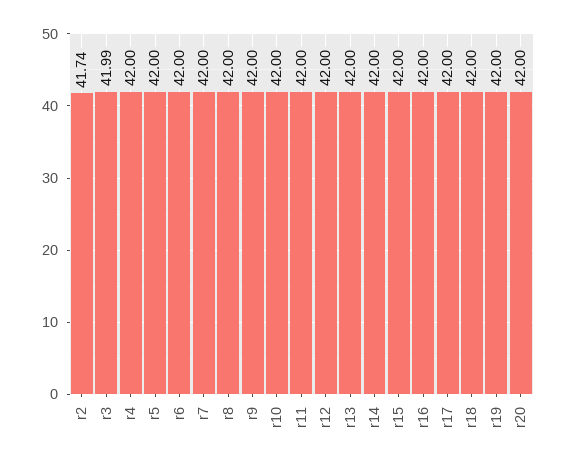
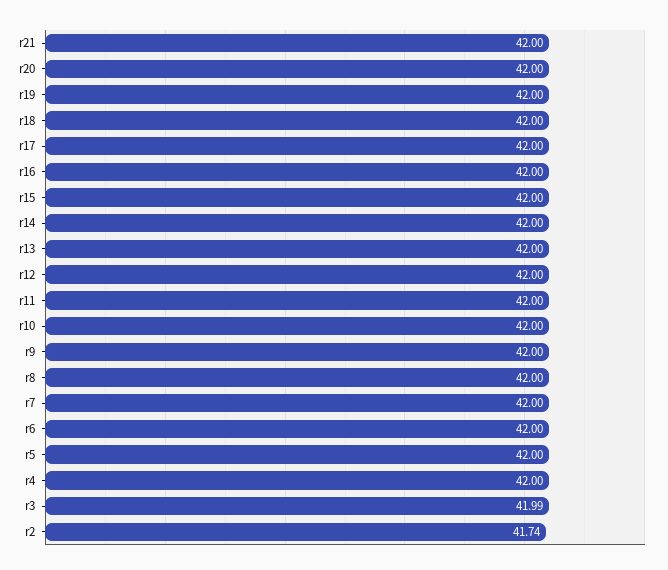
r21: none -> 42

